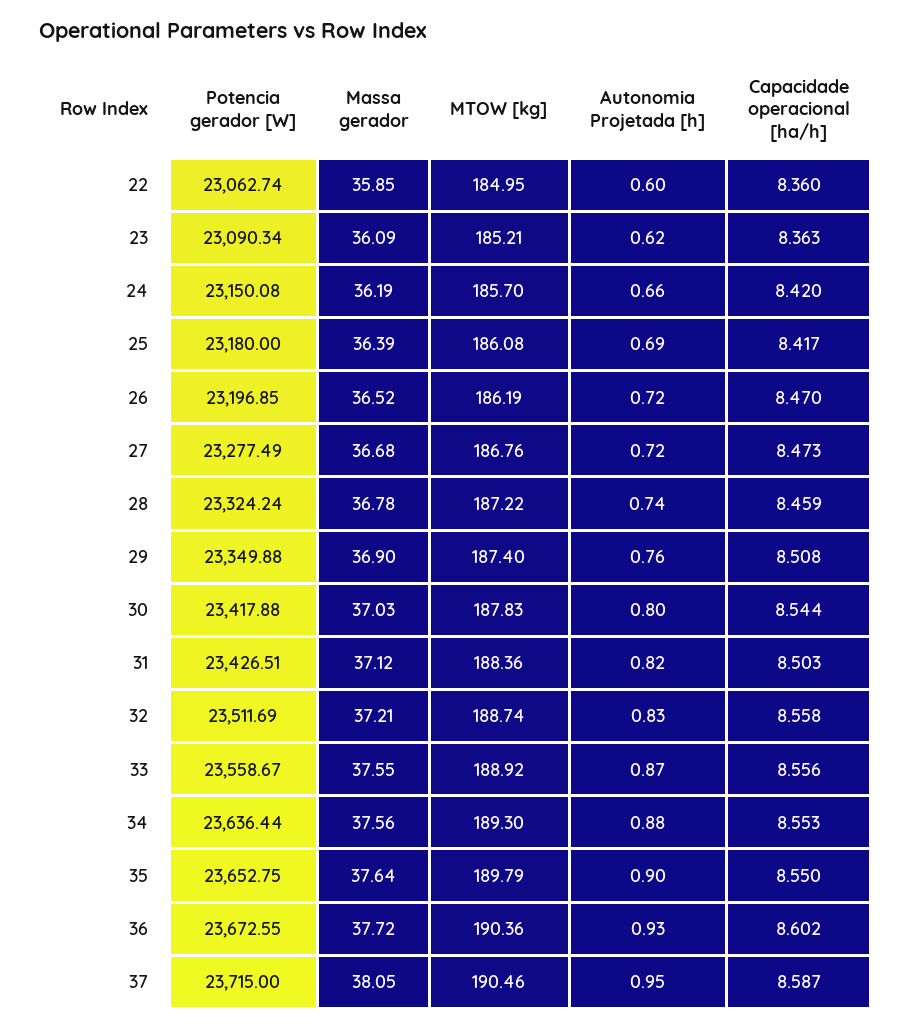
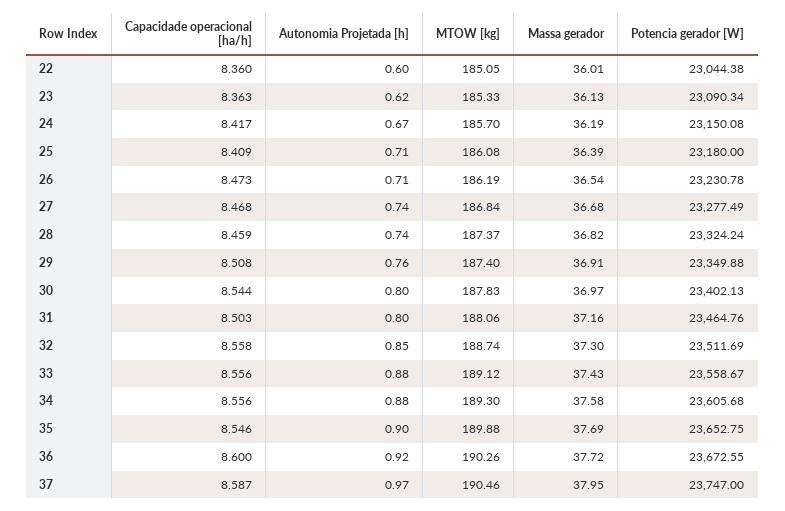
Potencia gerador [W], 22: 23062.74 -> 23044.38
Massa gerador, 22: 35.85 -> 36.01
MTOW [kg], 22: 184.95 -> 185.05
Massa gerador, 23: 36.09 -> 36.13
MTOW [kg], 23: 185.21 -> 185.33
Autonomia Projetada [h], 24: 0.66 -> 0.67
Capacidade operacional [ha/h], 24: 8.42 -> 8.417
Autonomia Projetada [h], 25: 0.69 -> 0.71
Capacidade operacional [ha/h], 25: 8.417 -> 8.409
Potencia gerador [W], 26: 23196.85 -> 23230.78
Massa gerador, 26: 36.52 -> 36.54
Autonomia Projetada [h], 26: 0.72 -> 0.71
Capacidade operacional [ha/h], 26: 8.47 -> 8.473
MTOW [kg], 27: 186.76 -> 186.84
Autonomia Projetada [h], 27: 0.72 -> 0.74
Capacidade operacional [ha/h], 27: 8.473 -> 8.468
Massa gerador, 28: 36.78 -> 36.82
MTOW [kg], 28: 187.22 -> 187.37
Massa gerador, 29: 36.9 -> 36.91
Potencia gerador [W], 30: 23417.88 -> 23402.13
Massa gerador, 30: 37.03 -> 36.97
Potencia gerador [W], 31: 23426.51 -> 23464.76
Massa gerador, 31: 37.12 -> 37.16
MTOW [kg], 31: 188.36 -> 188.06
Autonomia Projetada [h], 31: 0.82 -> 0.8
Massa gerador, 32: 37.21 -> 37.3
Autonomia Projetada [h], 32: 0.83 -> 0.85
Massa gerador, 33: 37.55 -> 37.43
MTOW [kg], 33: 188.92 -> 189.12
Autonomia Projetada [h], 33: 0.87 -> 0.88
Potencia gerador [W], 34: 23636.44 -> 23605.68
Massa gerador, 34: 37.56 -> 37.58
Capacidade operacional [ha/h], 34: 8.553 -> 8.556
Massa gerador, 35: 37.64 -> 37.69
MTOW [kg], 35: 189.79 -> 189.88
Capacidade operacional [ha/h], 35: 8.55 -> 8.546
MTOW [kg], 36: 190.36 -> 190.26
Autonomia Projetada [h], 36: 0.93 -> 0.92
Capacidade operacional [ha/h], 36: 8.602 -> 8.6
Potencia gerador [W], 37: 23715 -> 23747
Massa gerador, 37: 38.05 -> 37.95
Autonomia Projetada [h], 37: 0.95 -> 0.97

